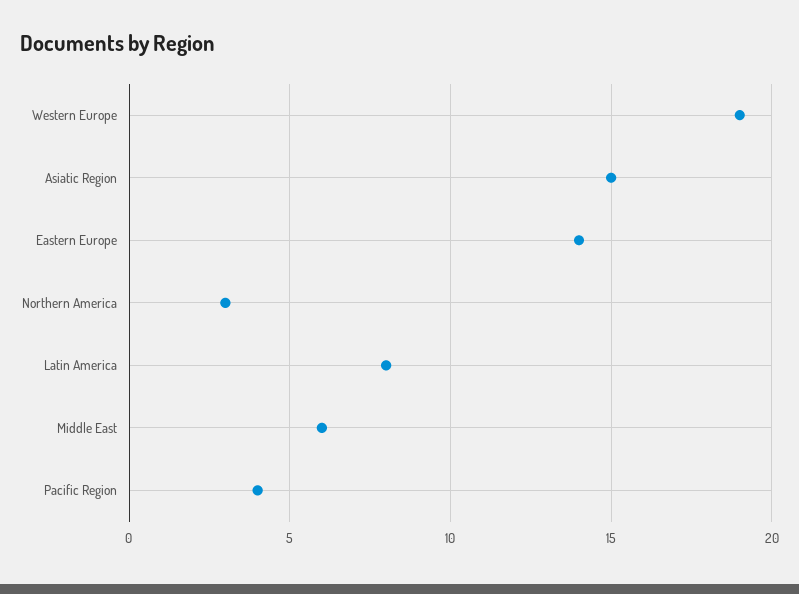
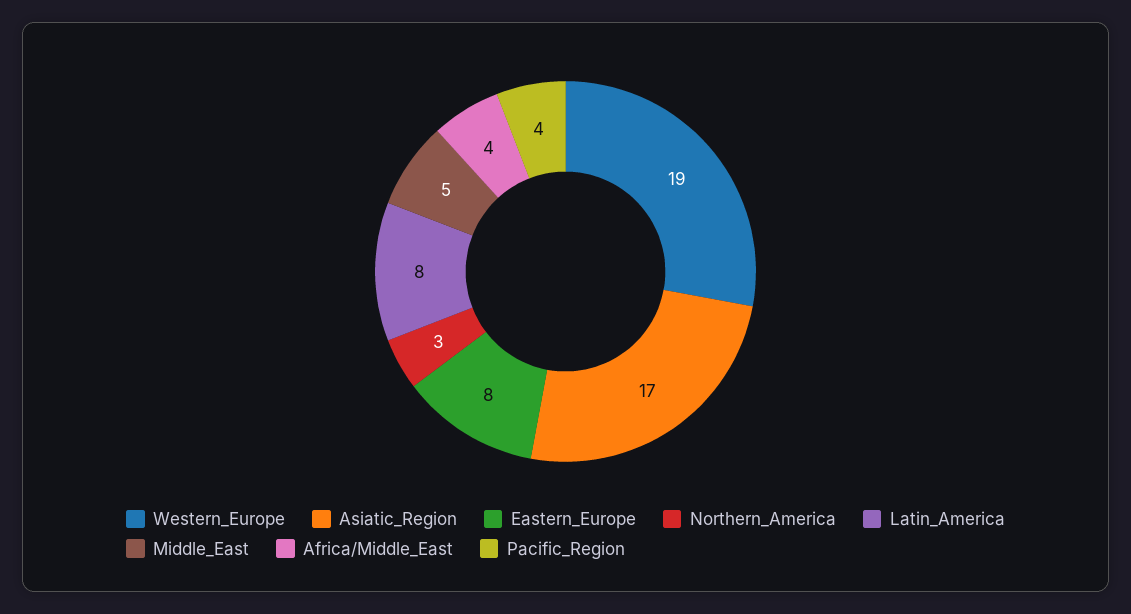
Asiatic Region: 15 -> 17
Eastern Europe: 14 -> 8
Middle East: 6 -> 5
Africa/Middle_East: none -> 4

